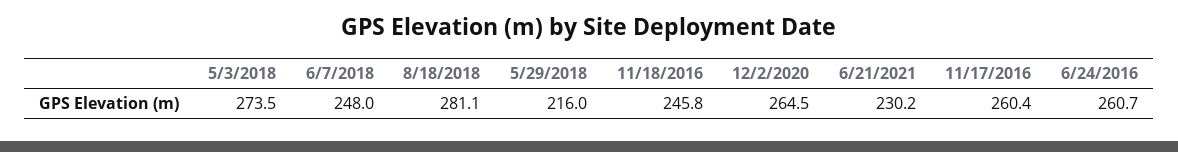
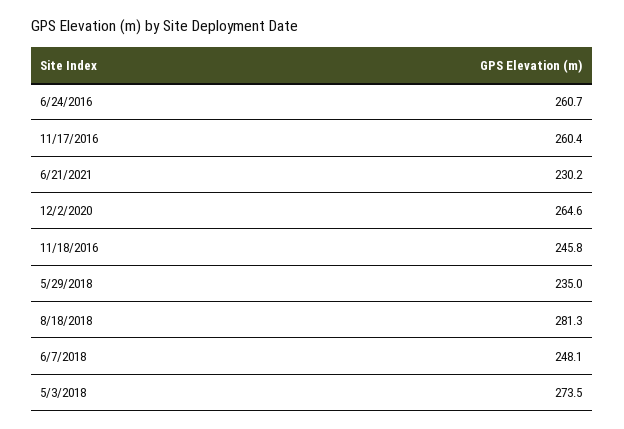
6/7/2018: 248 -> 248.1
8/18/2018: 281.1 -> 281.3
5/29/2018: 216 -> 235
12/2/2020: 264.5 -> 264.6

